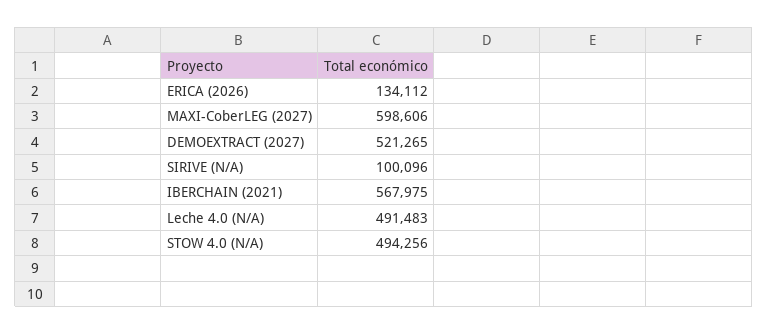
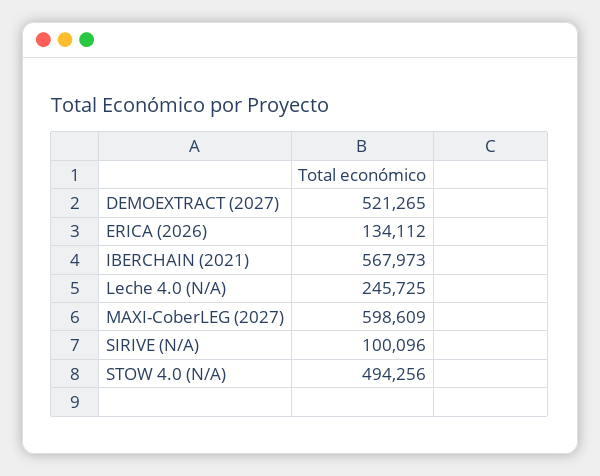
MAXI-CoberLEG (2027): 598606 -> 598609
IBERCHAIN (2021): 567975 -> 567973
Leche 4.0 (N/A): 491483 -> 245725

